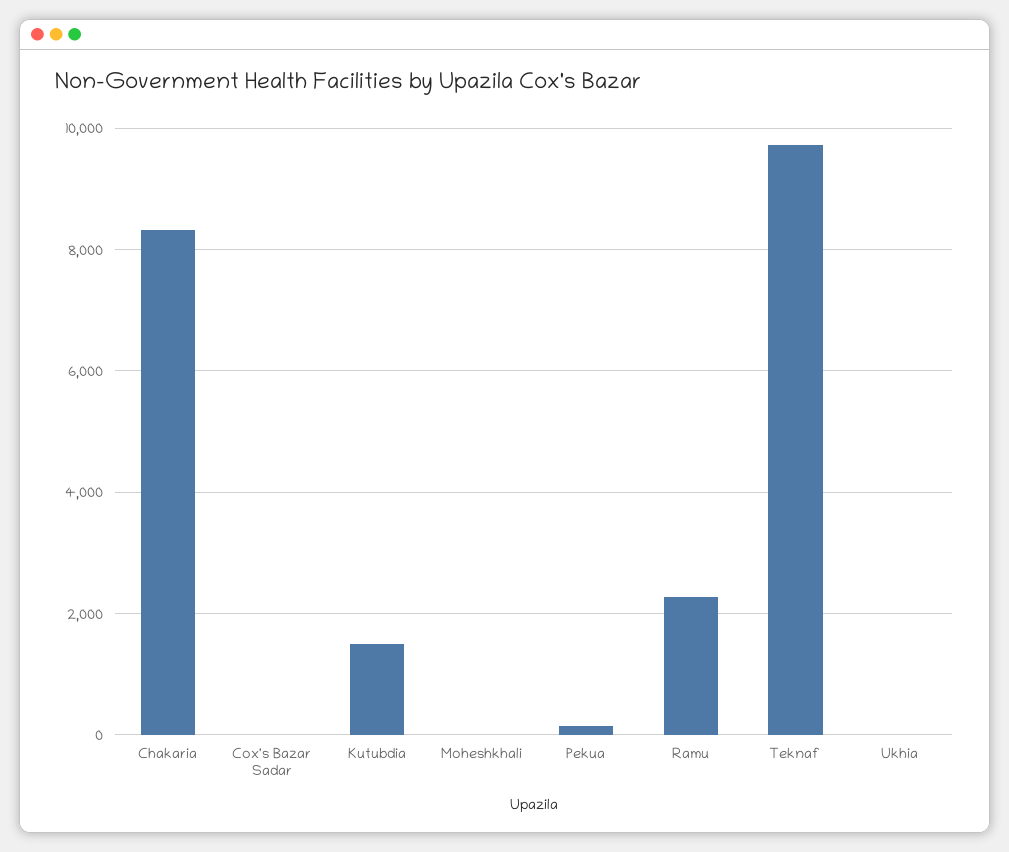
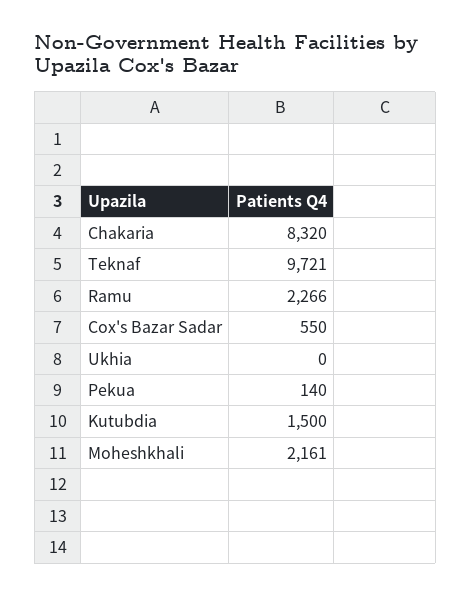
Cox's Bazar Sadar: 0 -> 550
Moheshkhali: 0 -> 2161

